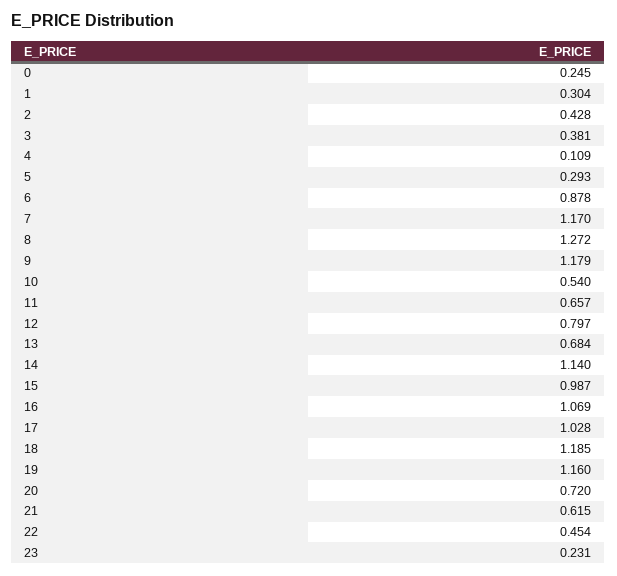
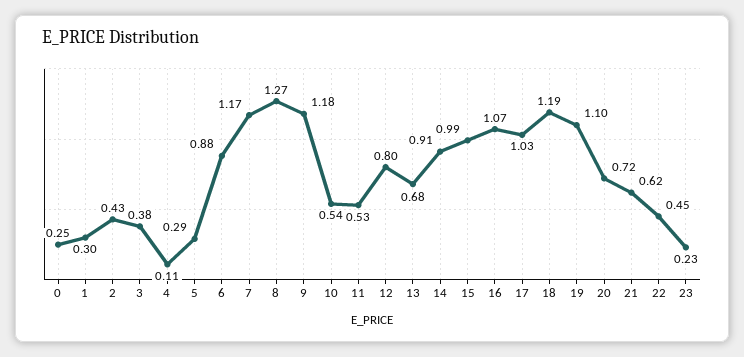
11: 0.657 -> 0.53
14: 1.14 -> 0.91
19: 1.16 -> 1.1

